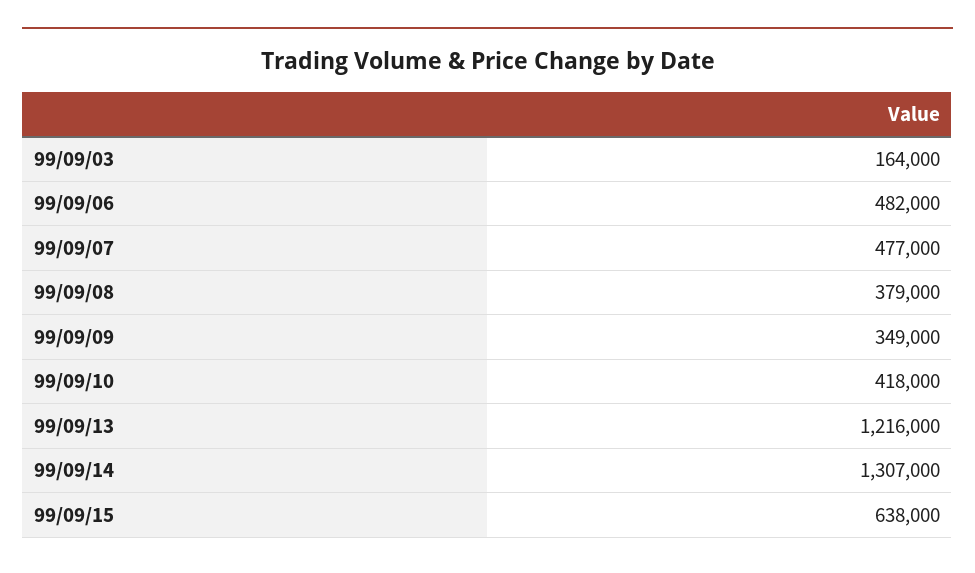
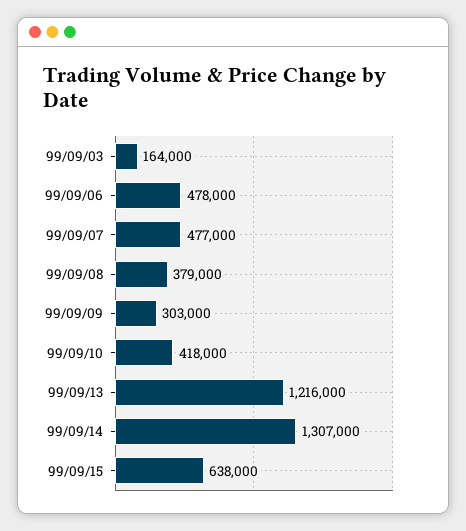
99/09/06: 482000 -> 478000
99/09/09: 349000 -> 303000

